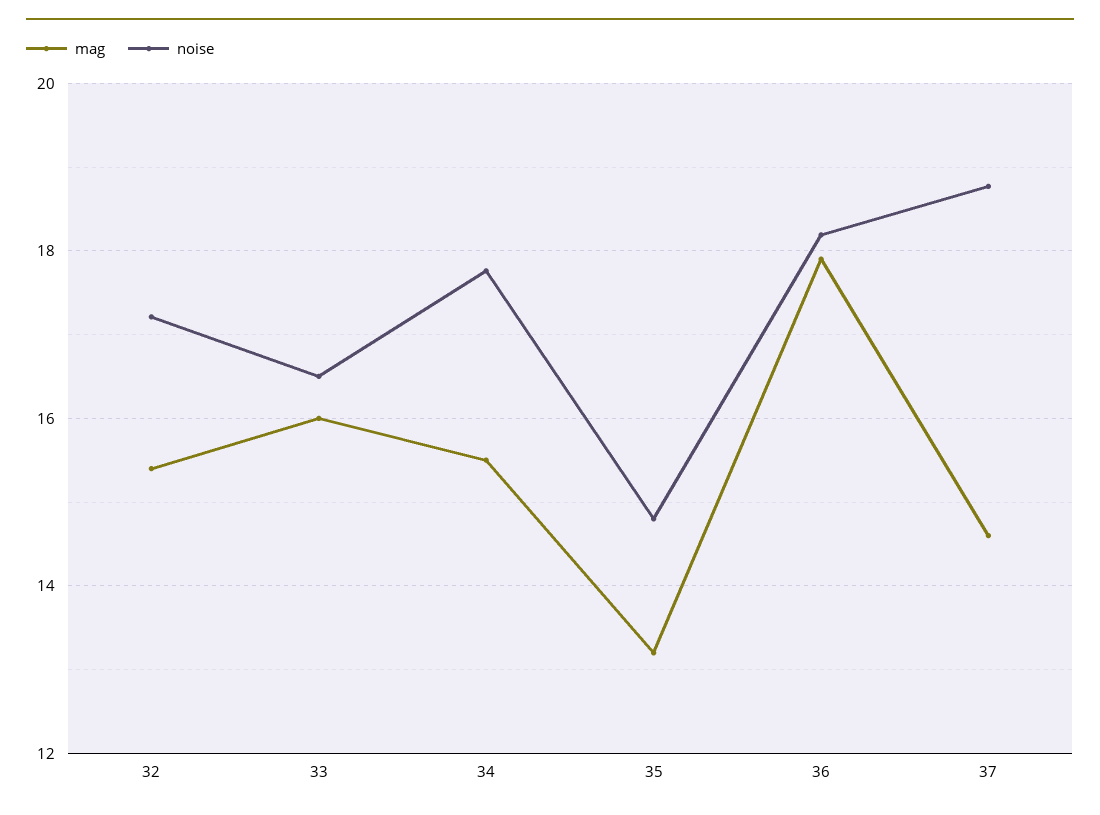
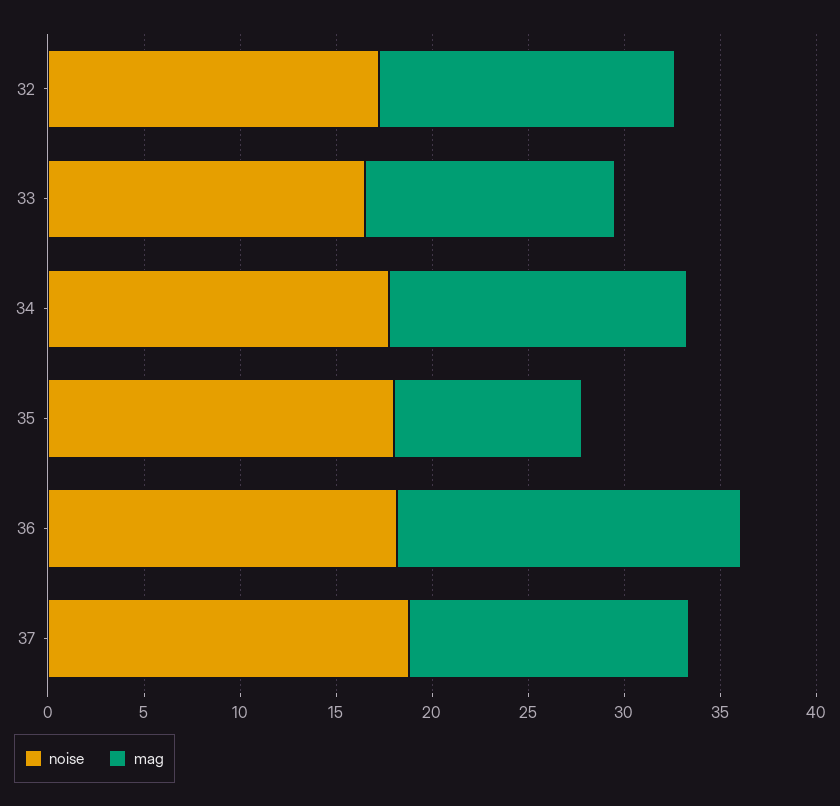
mag, 33: 16 -> 13
mag, 35: 13.2 -> 10
noise, 35: 14.8 -> 18

